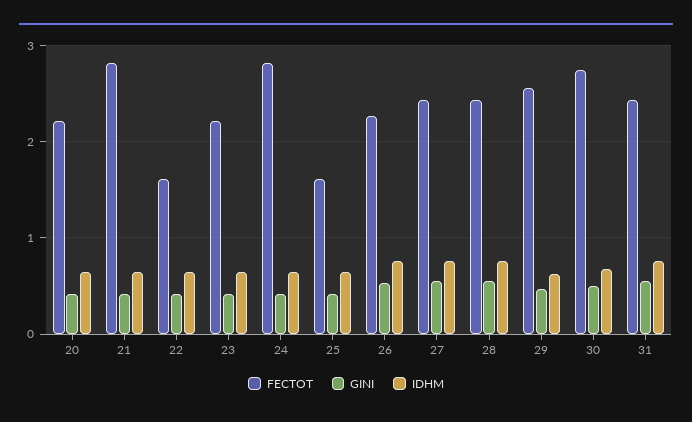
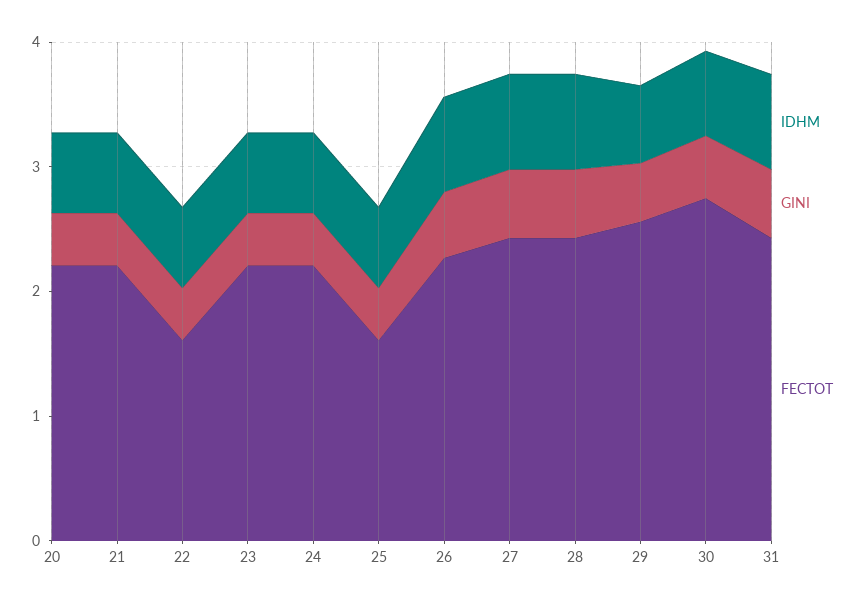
FECTOT, 21: 2.8 -> 2.2
FECTOT, 24: 2.8 -> 2.2

